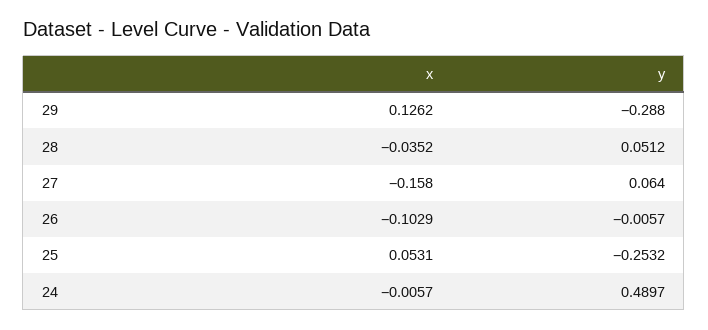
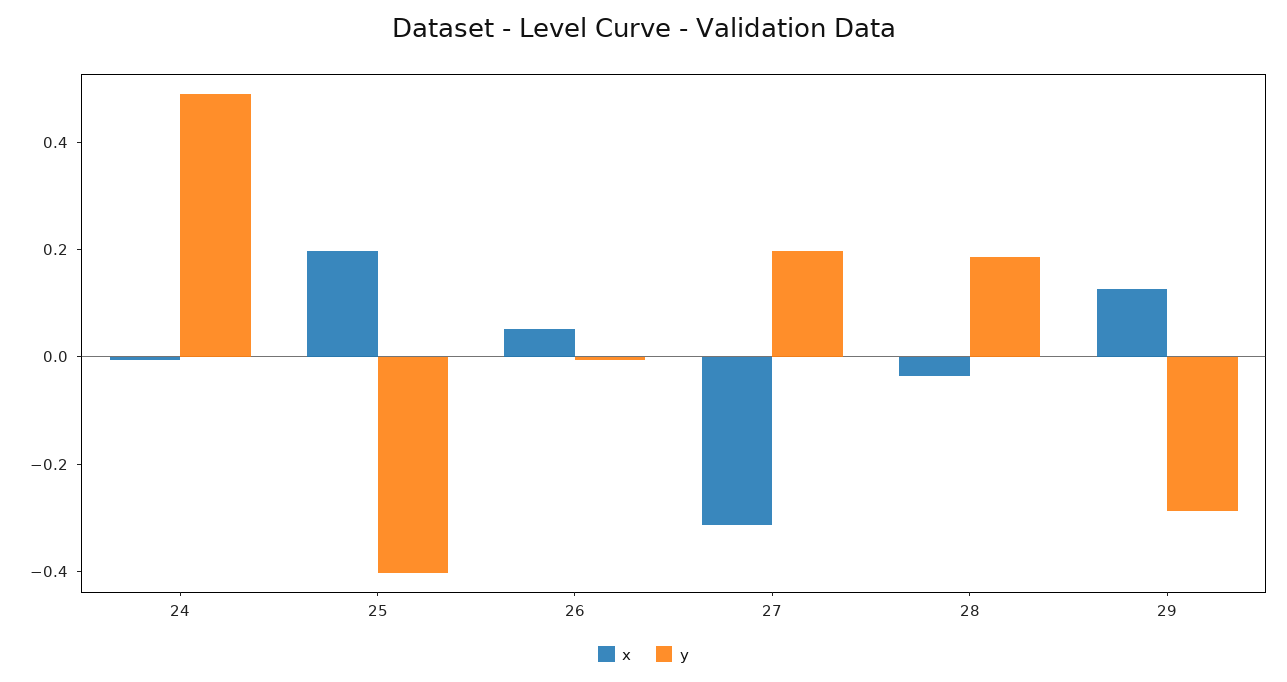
y, 28: 0.0512 -> 0.2
x, 27: -0.158 -> -0.3
y, 27: 0.064 -> 0.2
x, 26: -0.1029 -> 0.05
x, 25: 0.0531 -> 0.2
y, 25: -0.2532 -> -0.4

